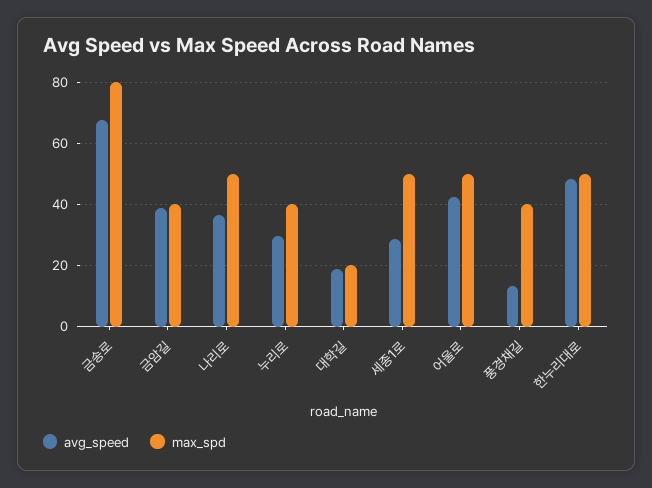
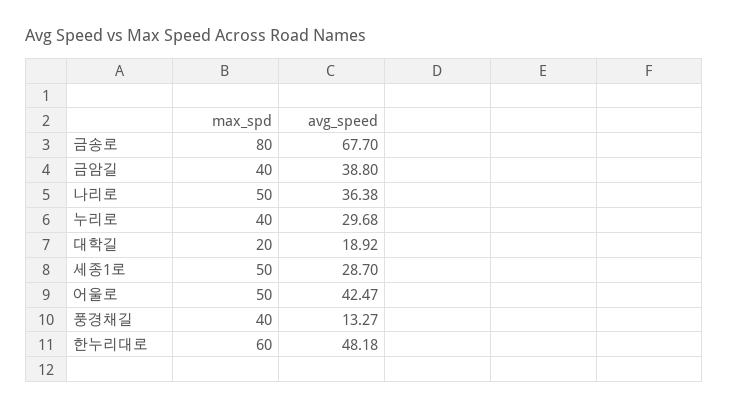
max_spd, 한누리대로: 50 -> 60

